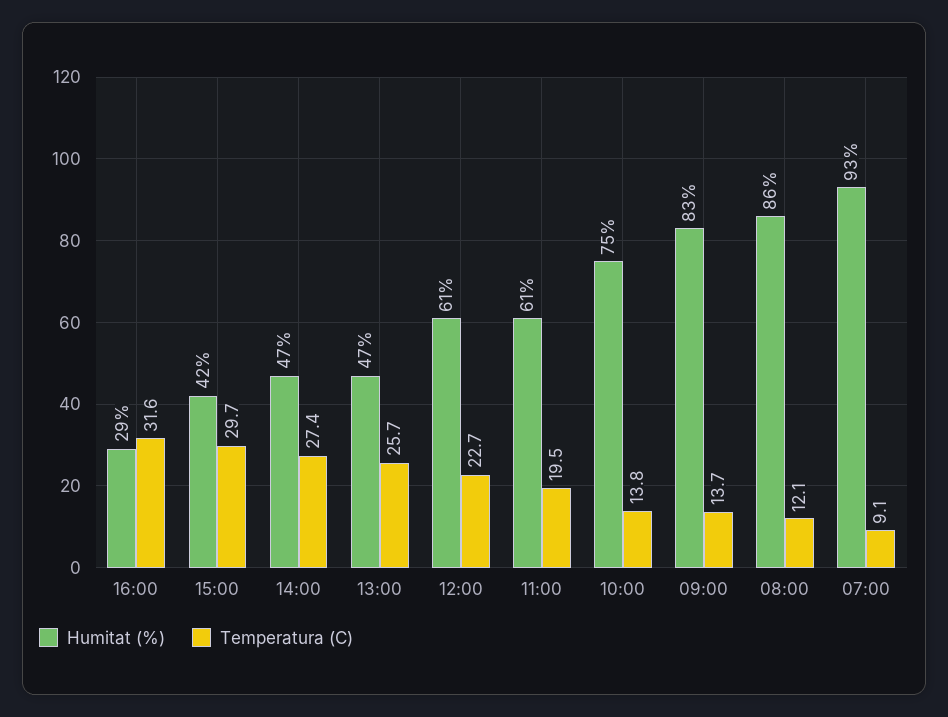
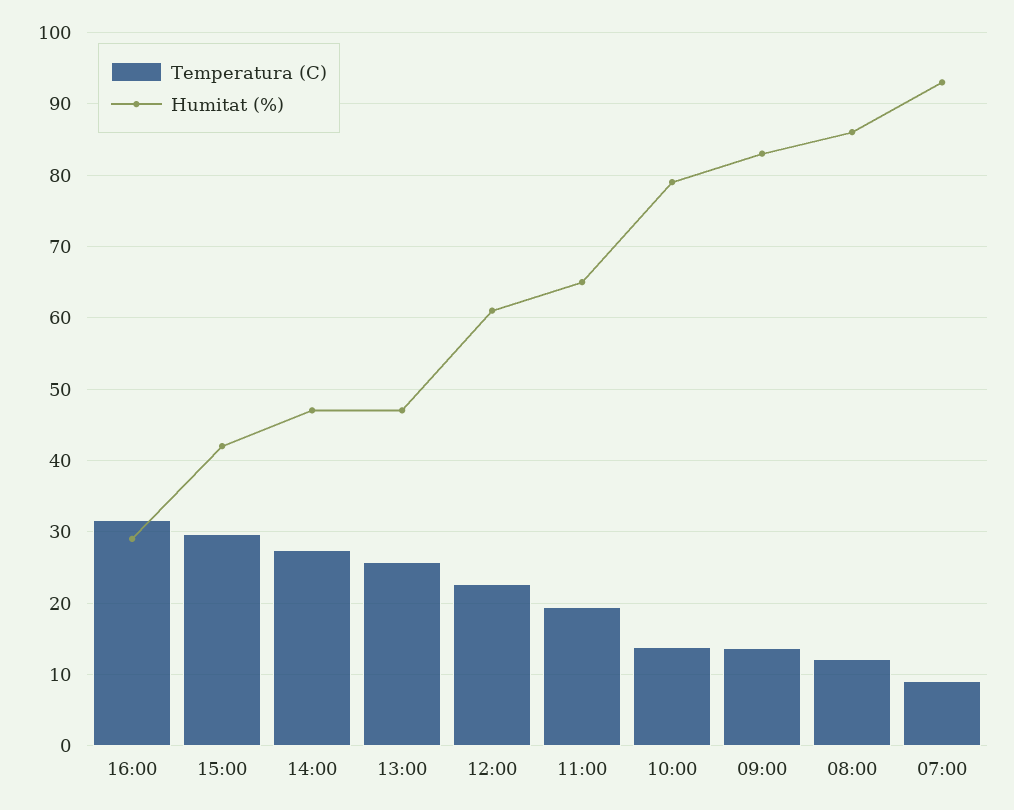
Humitat (%), 11:00: 61 -> 65
Humitat (%), 10:00: 75 -> 79

